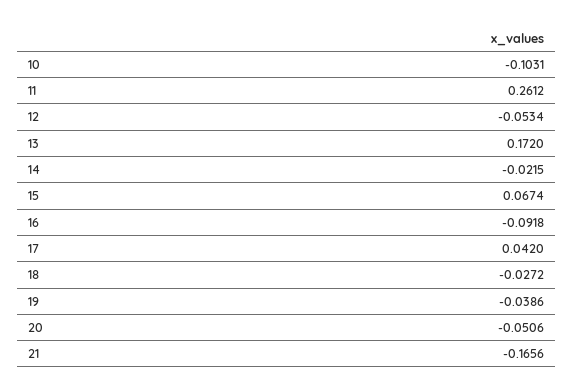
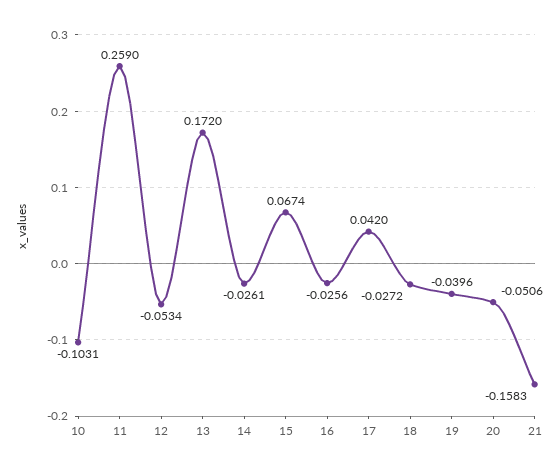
11: 0.2612 -> 0.259
14: -0.0215 -> -0.0261
16: -0.0918 -> -0.0256
19: -0.0386 -> -0.0396
21: -0.1656 -> -0.1583

